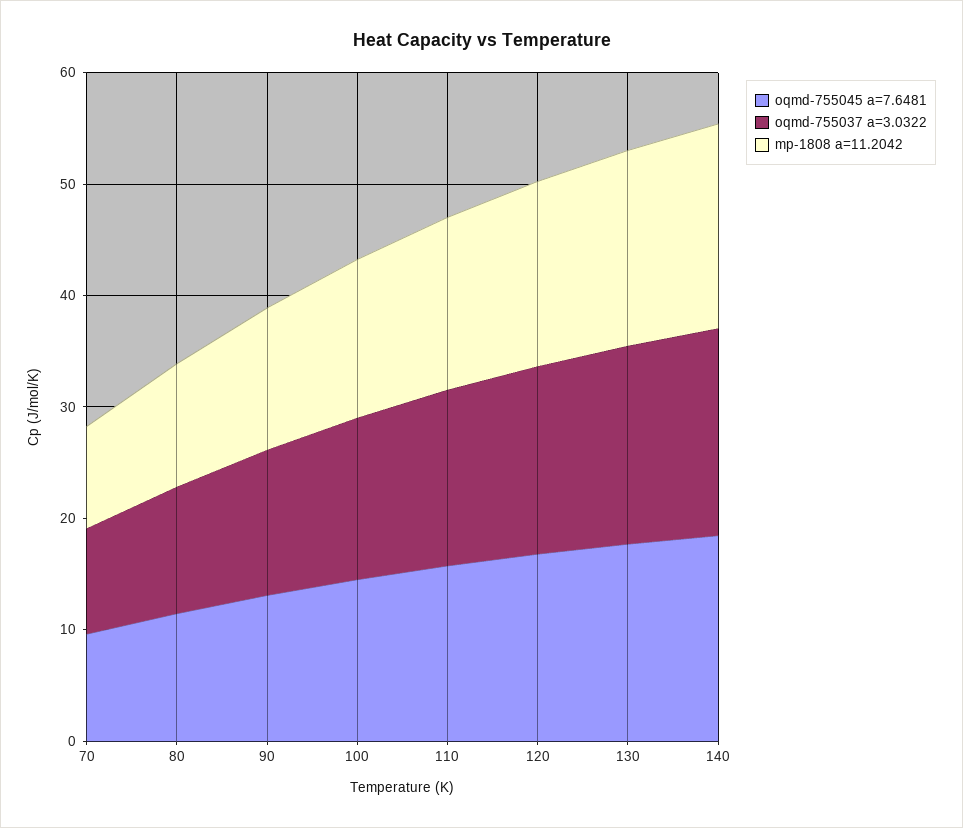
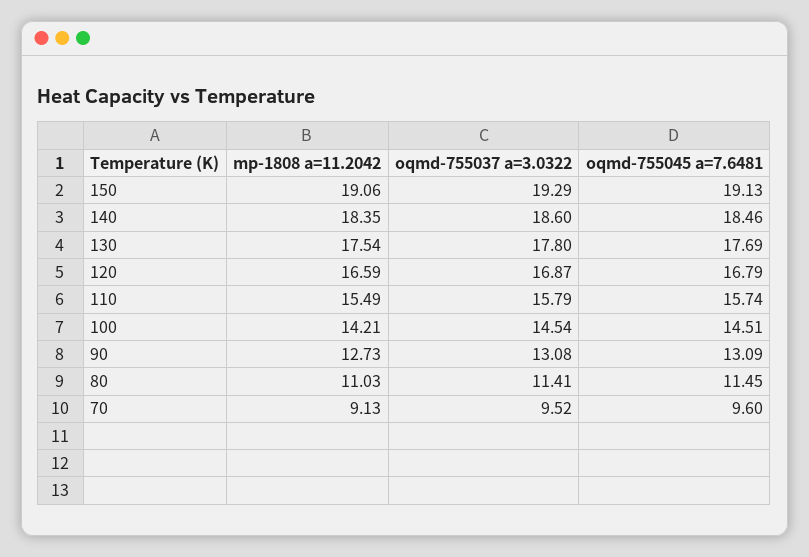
mp-1808 a=11.2042, 150: none -> 19.06
oqmd-755037 a=3.0322, 150: none -> 19.29
oqmd-755045 a=7.6481, 150: none -> 19.13

